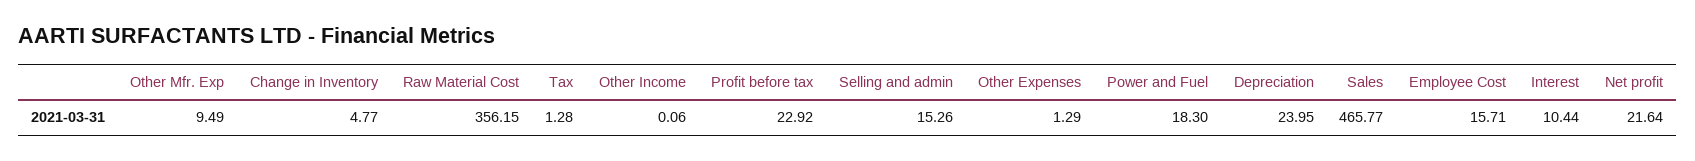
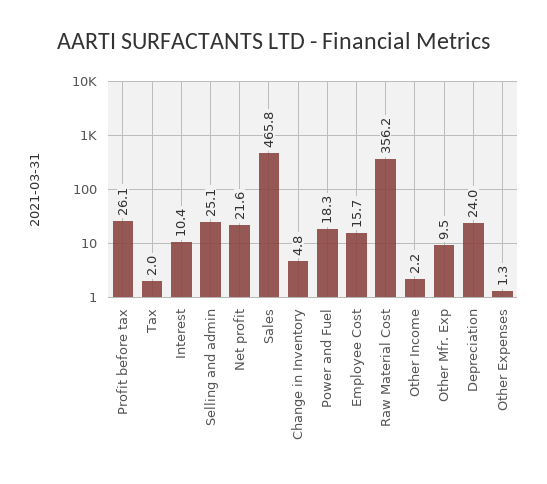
Tax: 1.28 -> 2
Other Income: 0.06 -> 2.2
Profit before tax: 22.92 -> 26.1
Selling and admin: 15.26 -> 25.1

